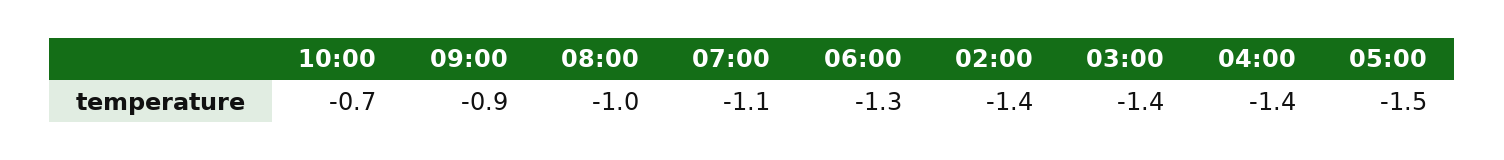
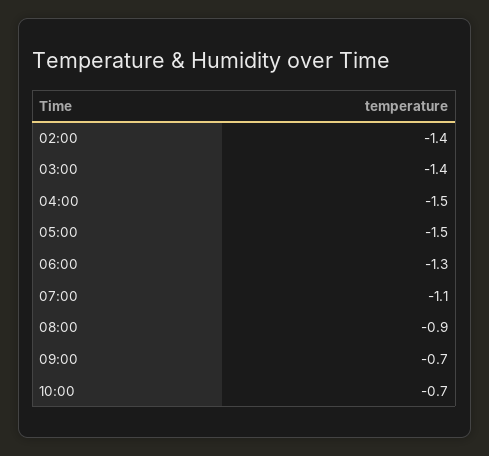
09:00: -0.9 -> -0.7
08:00: -1 -> -0.9
04:00: -1.4 -> -1.5

